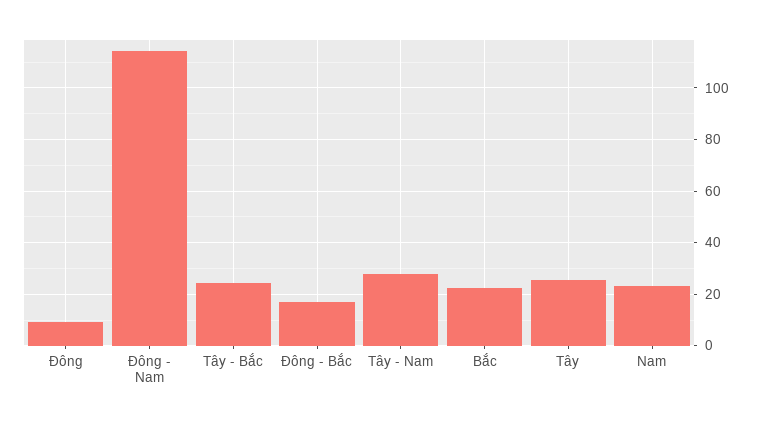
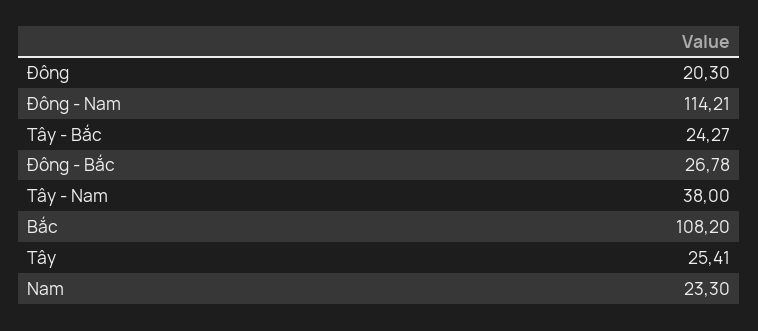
Đông: 10 -> 20.3
Đông - Bắc: 17.5 -> 26.78
Tây - Nam: 27.5 -> 38
Bắc: 22.5 -> 108.2

